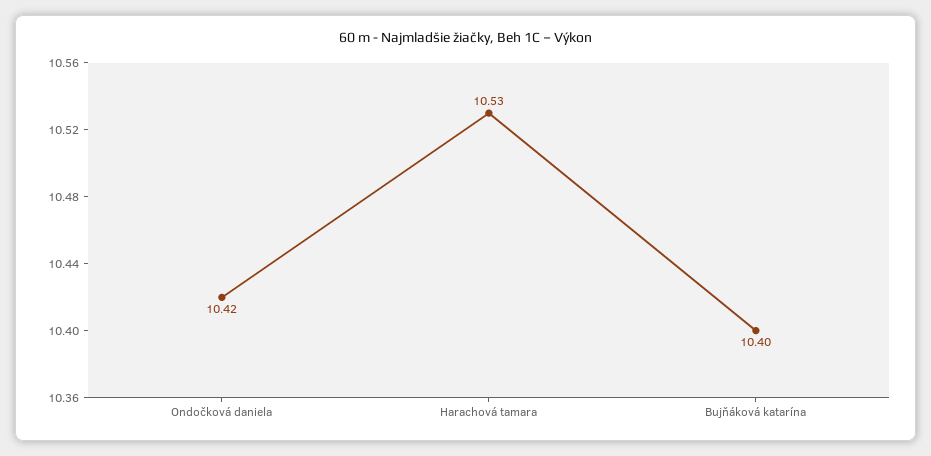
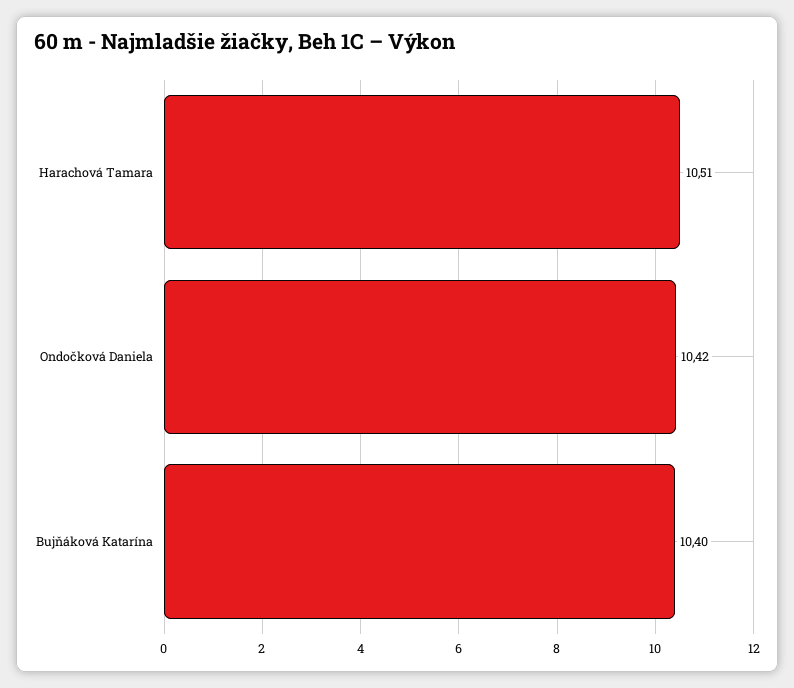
Harachová tamara: 10.53 -> 10.51

